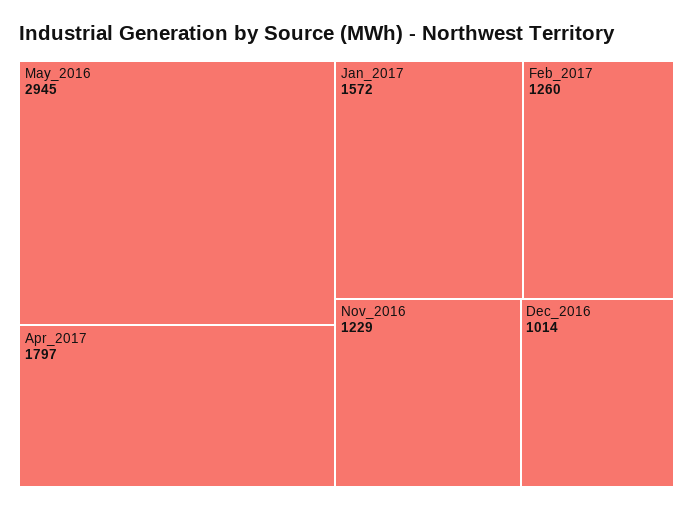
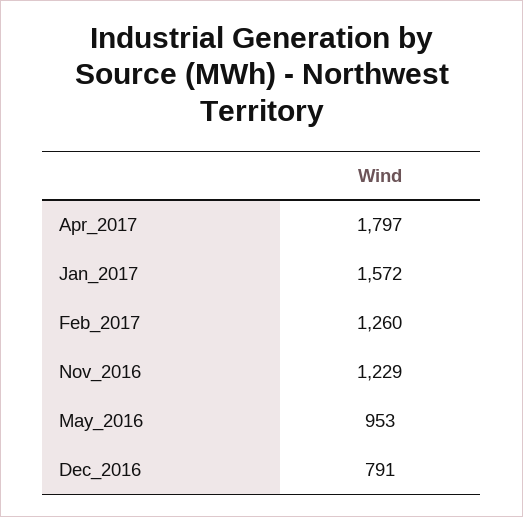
May_2016: 2945 -> 953
Dec_2016: 1014 -> 791

